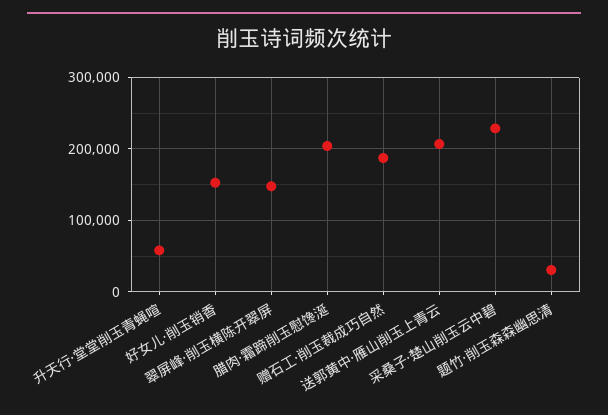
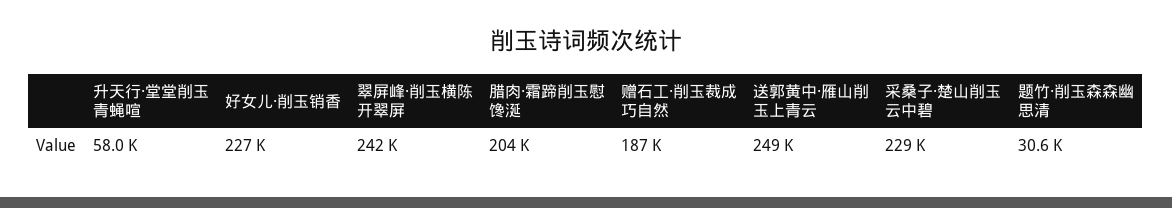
好女儿·削玉销香: 150000 -> 227000
翠屏峰·削玉横陈开翠屏: 150000 -> 242000
送郭黄中·雁山削玉上青云: 210000 -> 249000

